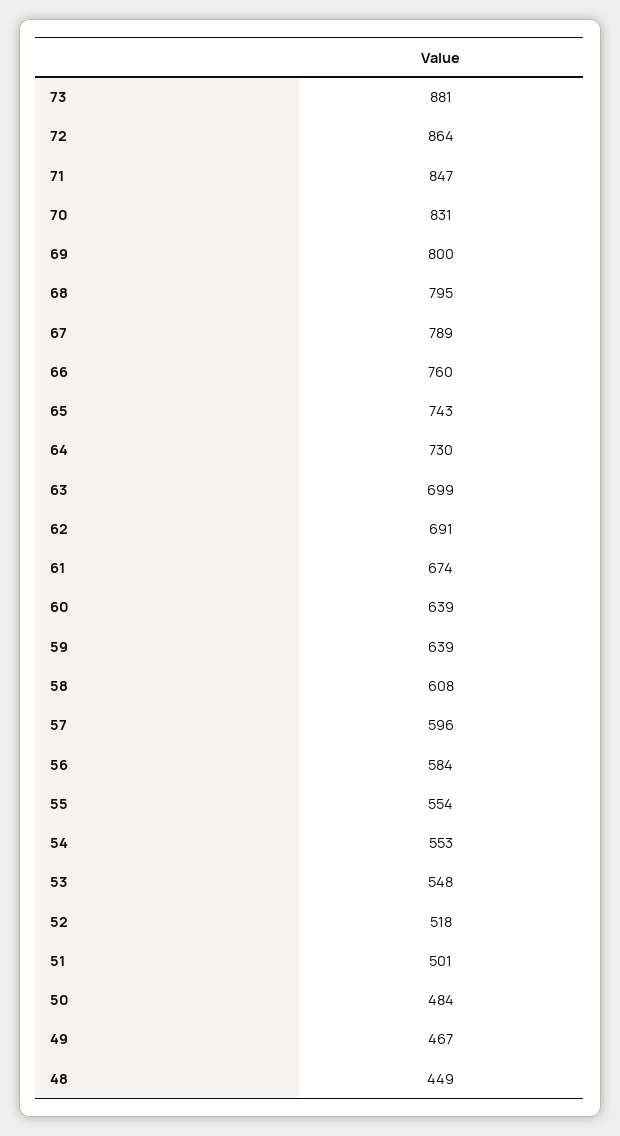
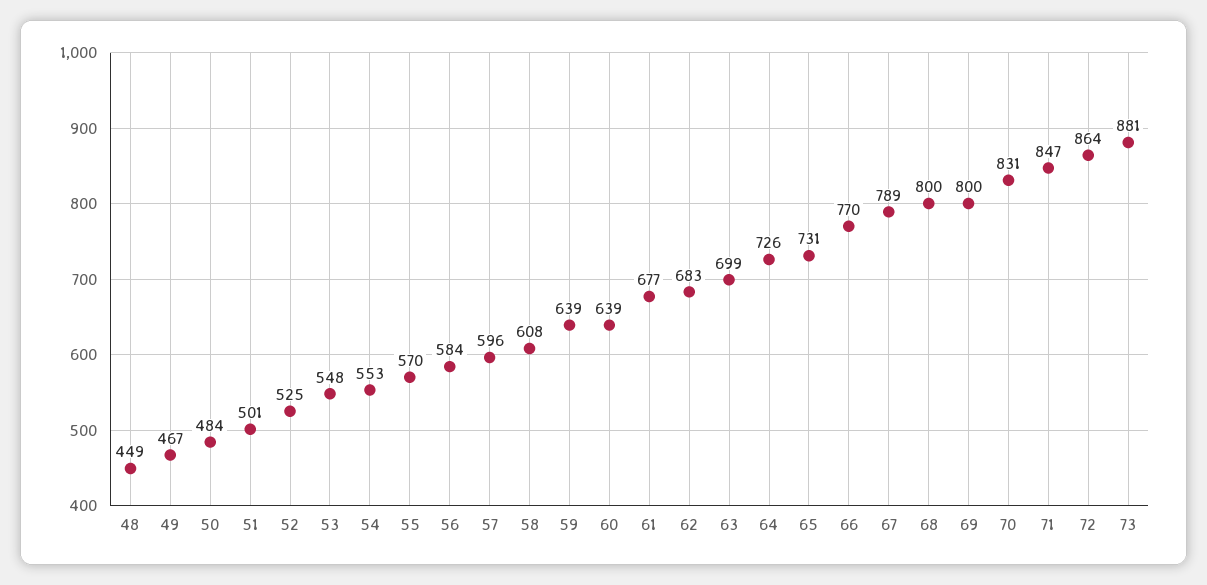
68: 795 -> 800
66: 760 -> 770
65: 743 -> 731
64: 730 -> 726
62: 691 -> 683
61: 674 -> 677
55: 554 -> 570
52: 518 -> 525

